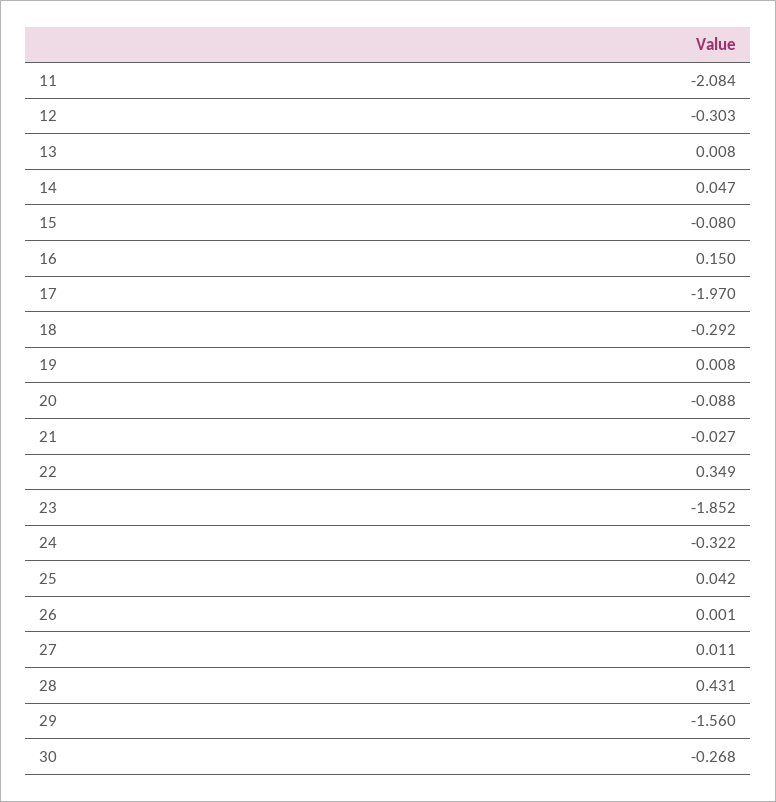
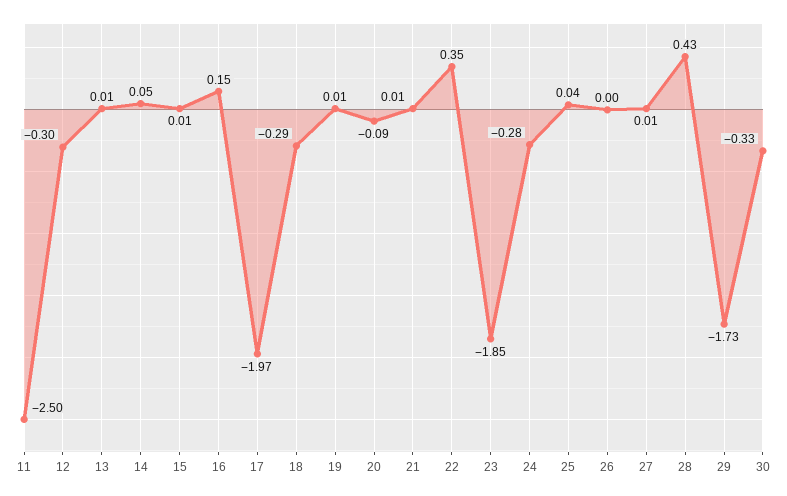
11: -2.084 -> -2.5
15: -0.08 -> 0.01
21: -0.027 -> 0.01
24: -0.322 -> -0.28
29: -1.56 -> -1.73
30: -0.268 -> -0.33

